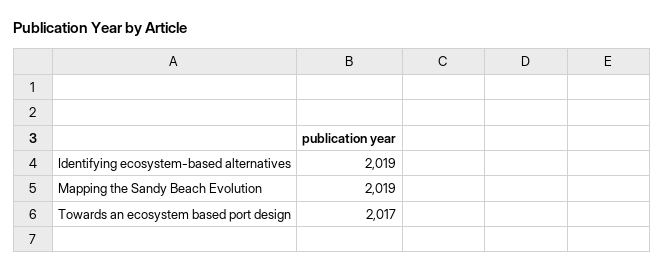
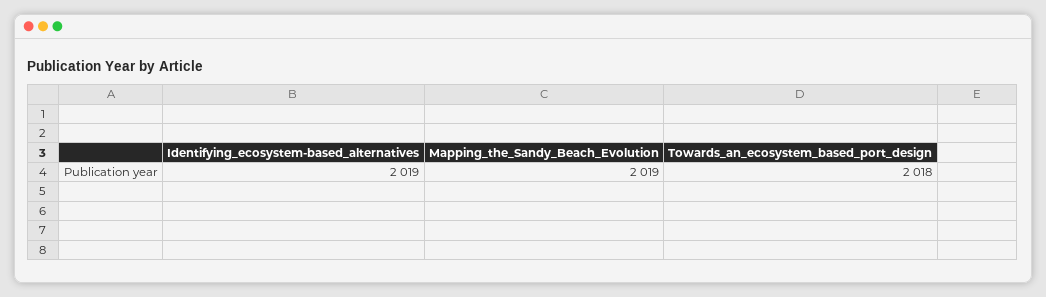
Towards an ecosystem based port design: 2017 -> 2018

